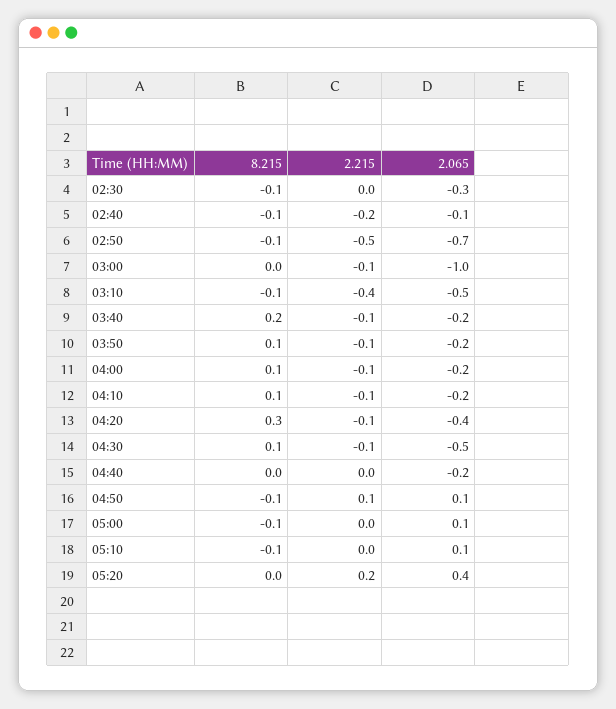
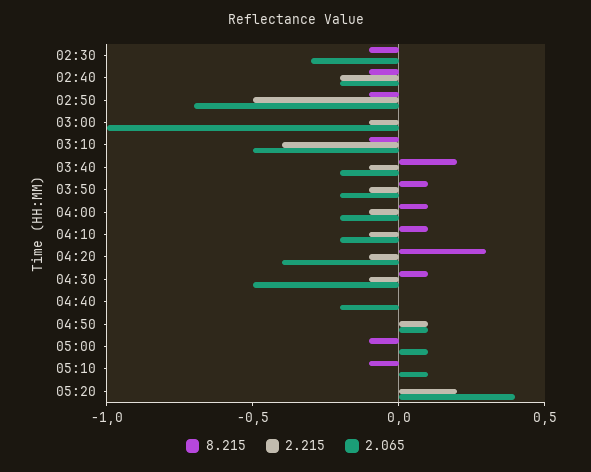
2.065, 02:40: -0.1 -> -0.2
8.215, 04:50: -0.1 -> 0

